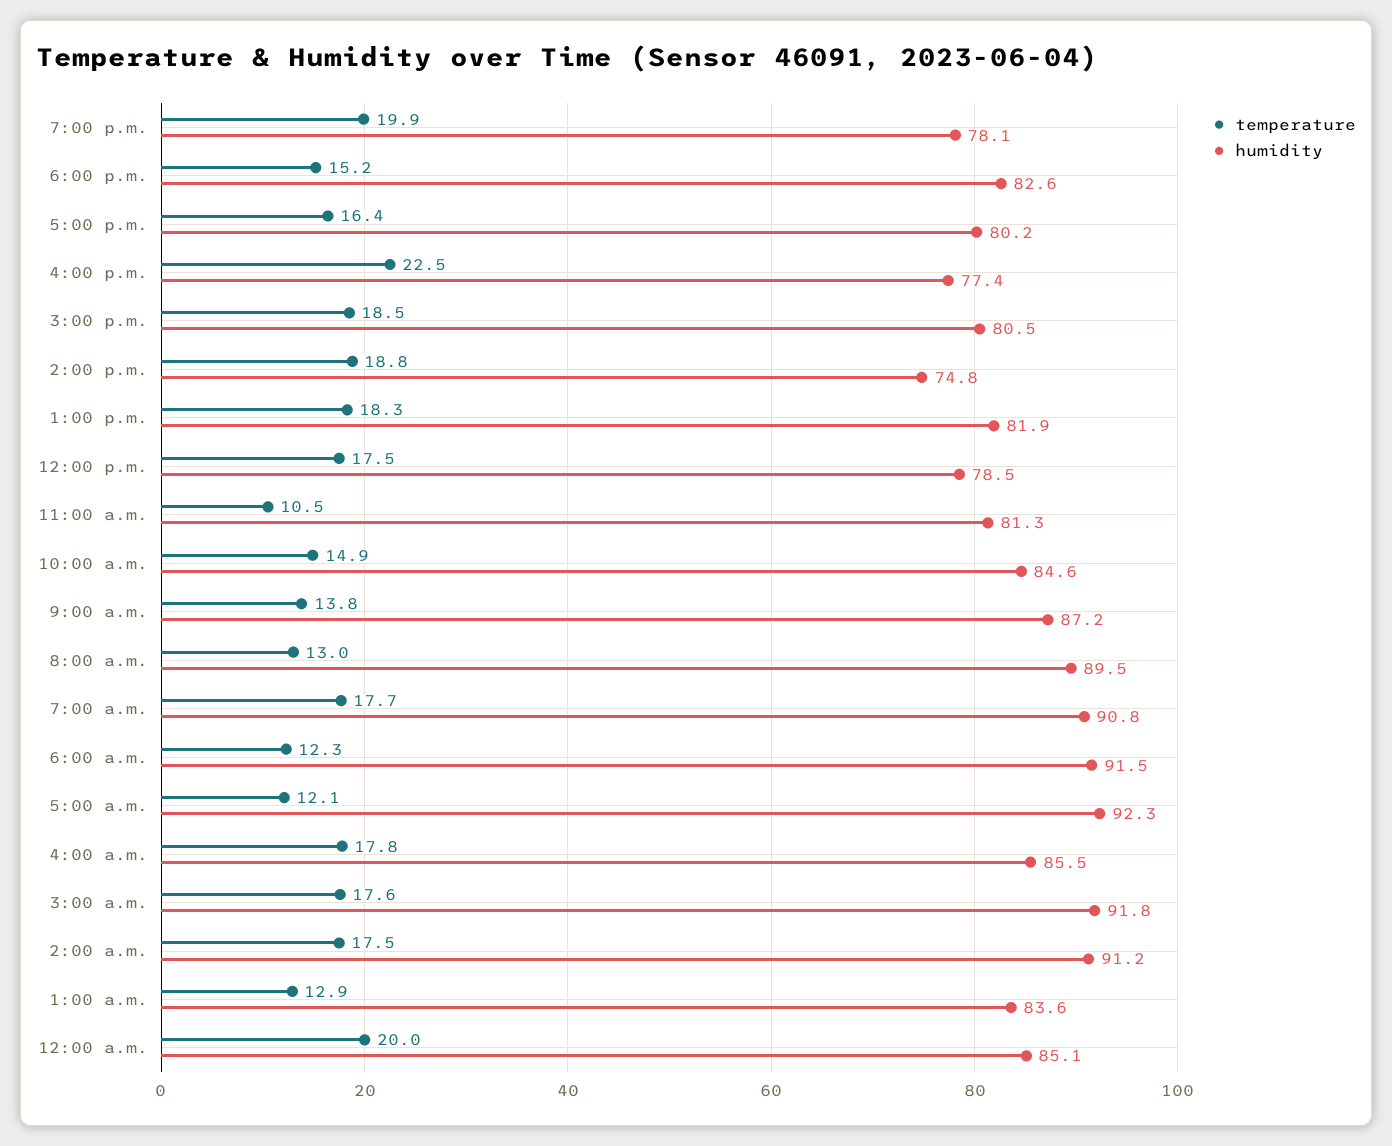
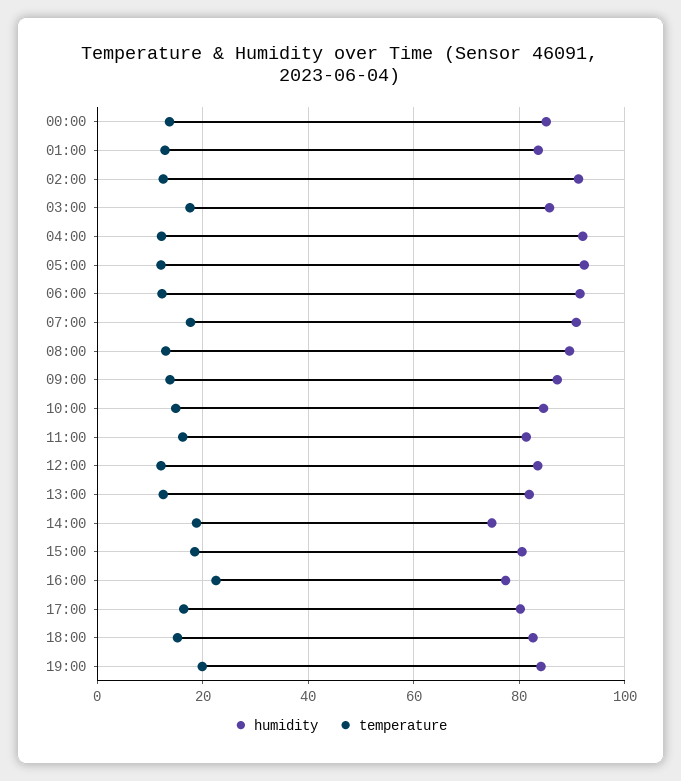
humidity, 7:00 p.m.: 78.1 -> 84
temperature, 1:00 p.m.: 18.3 -> 12
temperature, 12:00 p.m.: 17.5 -> 12
humidity, 12:00 p.m.: 78.5 -> 84
temperature, 11:00 a.m.: 10.5 -> 16
temperature, 4:00 a.m.: 17.8 -> 12
humidity, 4:00 a.m.: 85.5 -> 92
humidity, 3:00 a.m.: 91.8 -> 86
temperature, 2:00 a.m.: 17.5 -> 12
temperature, 12:00 a.m.: 20 -> 14

